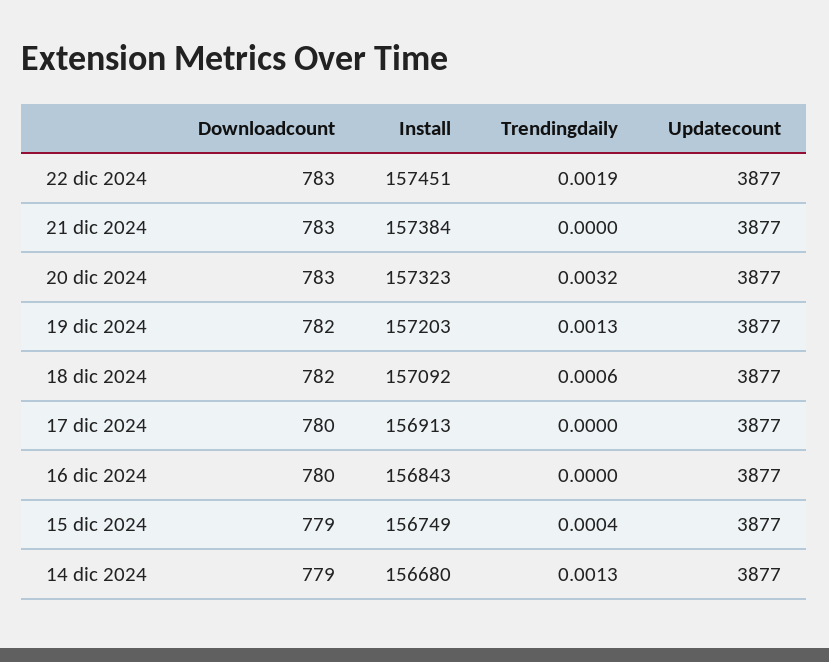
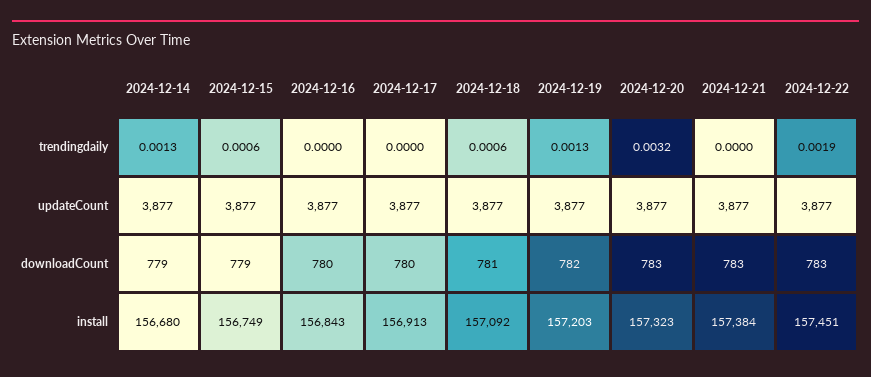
Downloadcount, 18 dic 2024: 782 -> 781
Trendingdaily, 15 dic 2024: 0.0004 -> 0.0006

